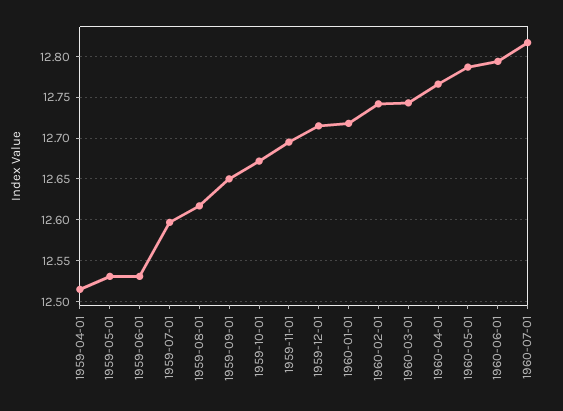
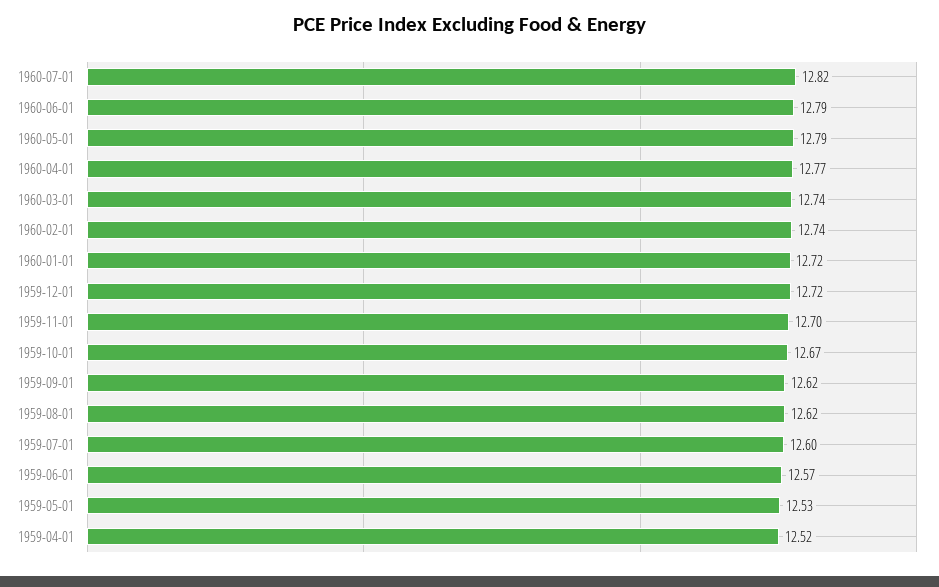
1959-06-01: 12.53 -> 12.57
1959-09-01: 12.65 -> 12.62

